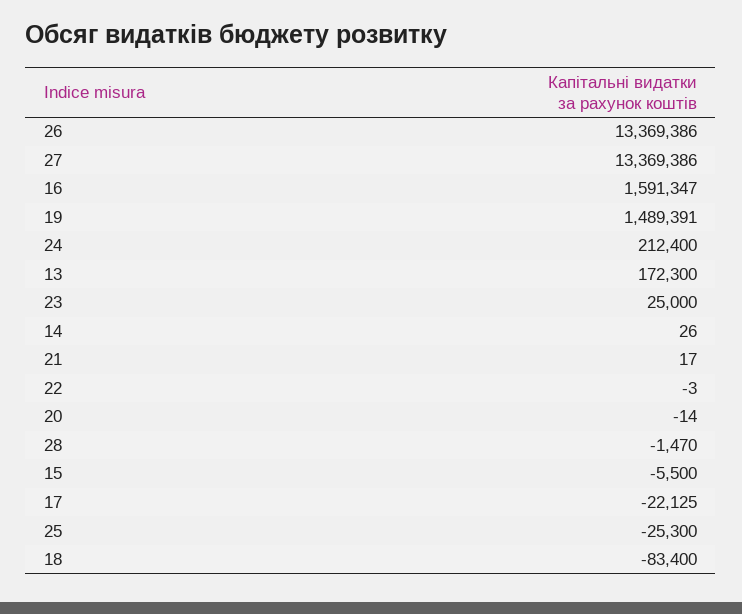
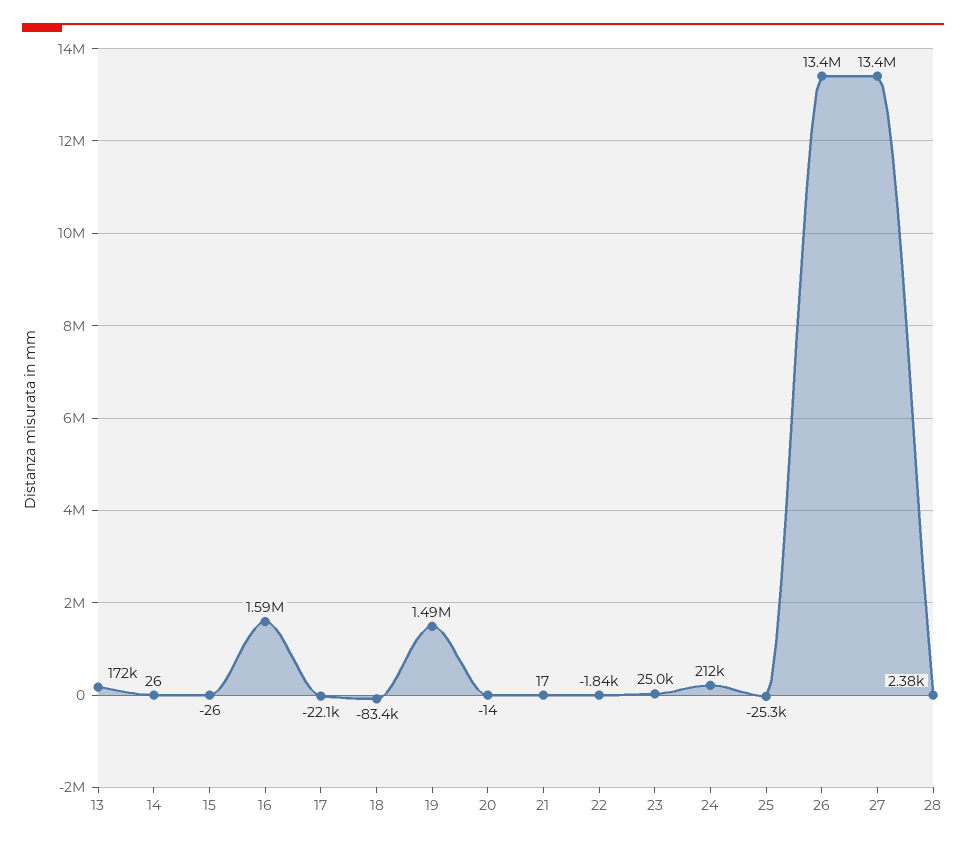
22: -3 -> -1840
28: -1470 -> 2380
15: -5500 -> -26

